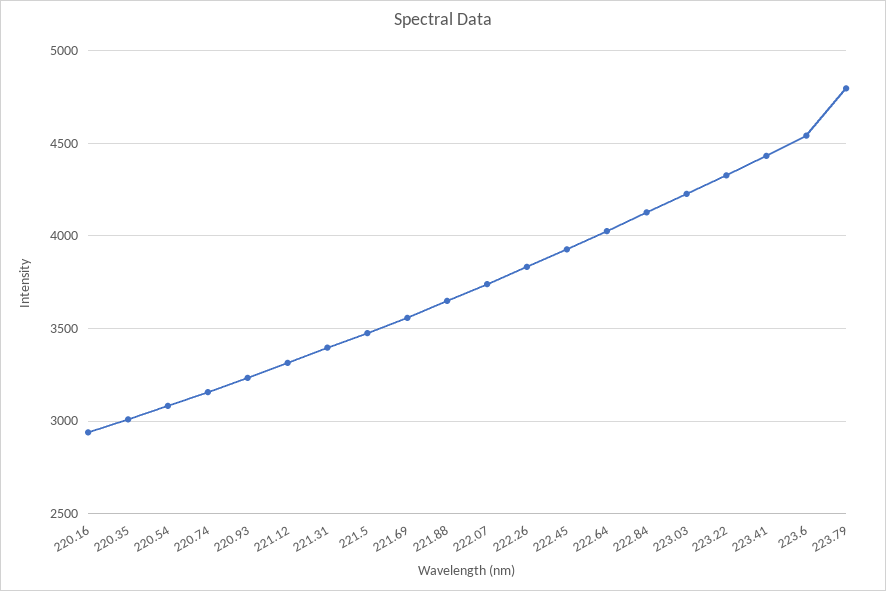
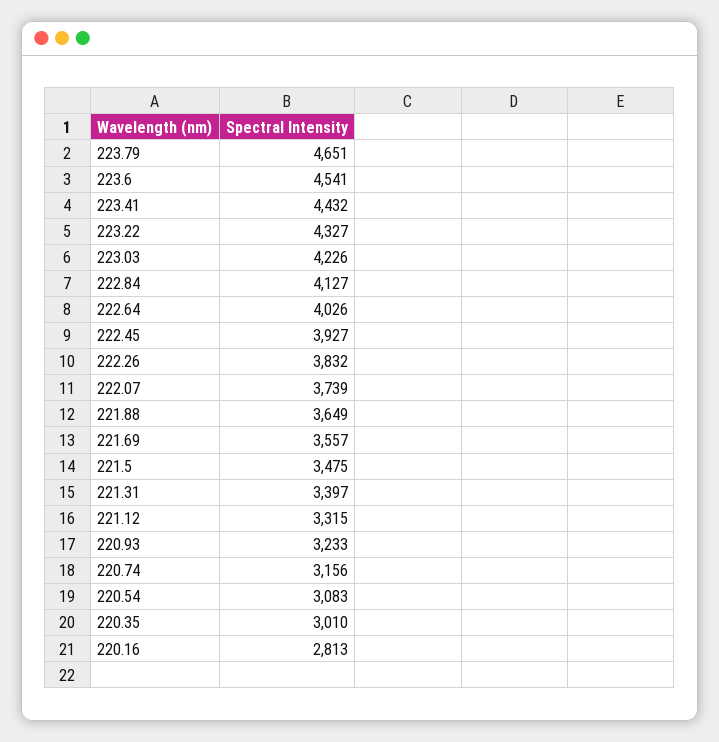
220.16: 2950 -> 2813
223.79: 4800 -> 4651

